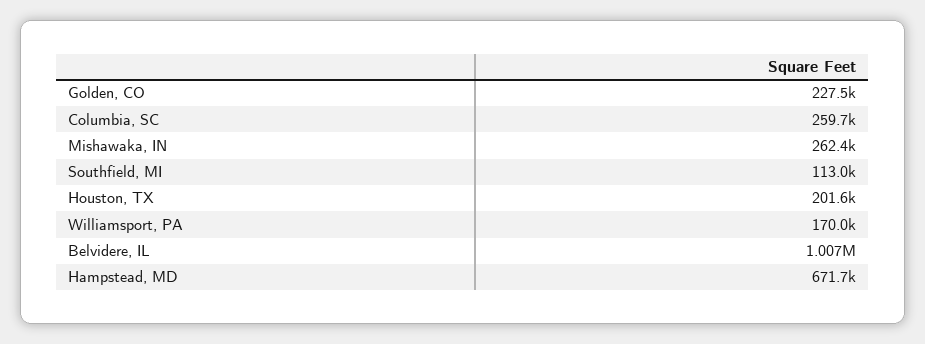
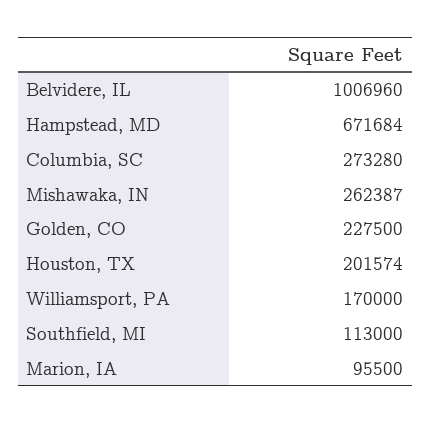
Columbia, SC: 259700 -> 273280
Marion, IA: none -> 95500

